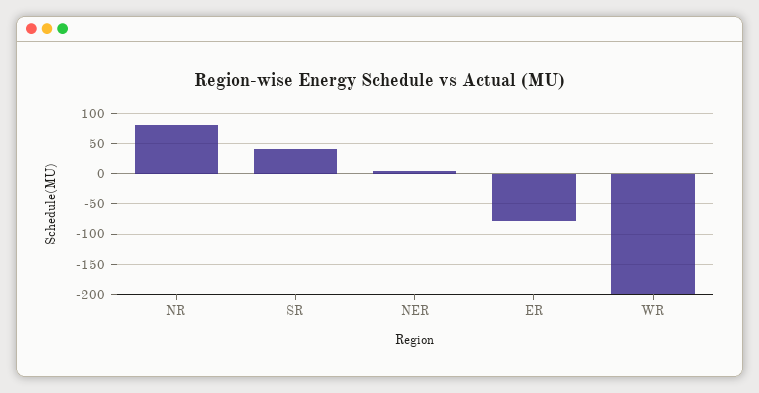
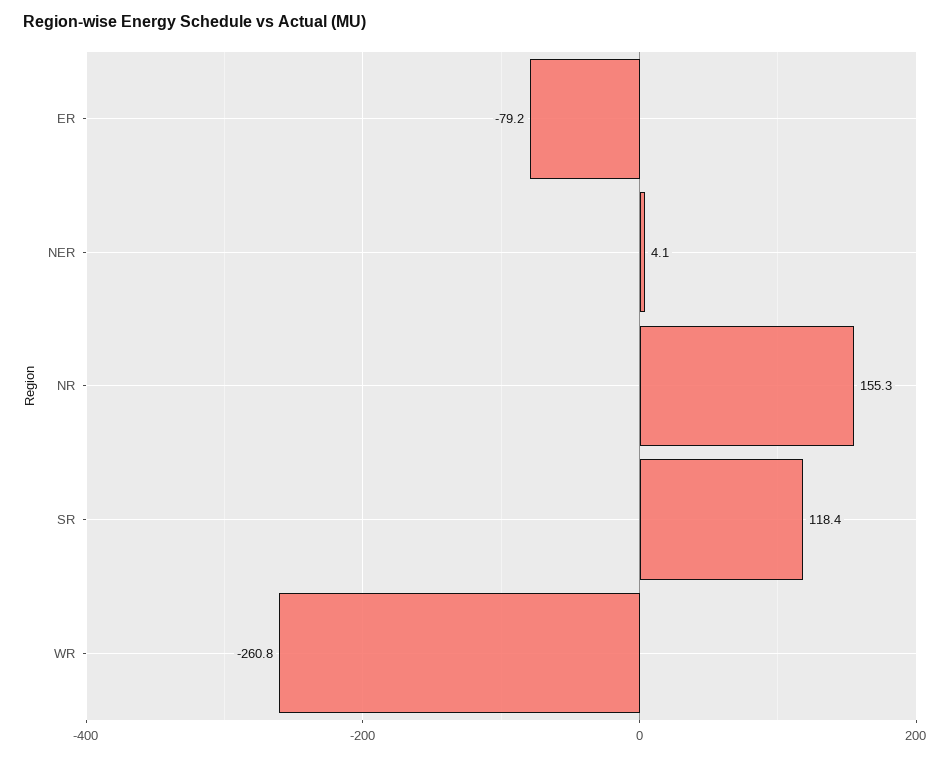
NR: 80 -> 155.3
SR: 40 -> 118.4
WR: -200 -> -260.8

